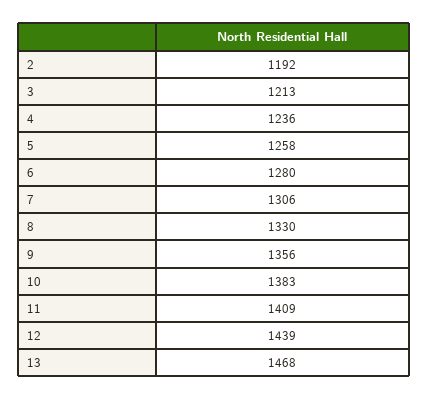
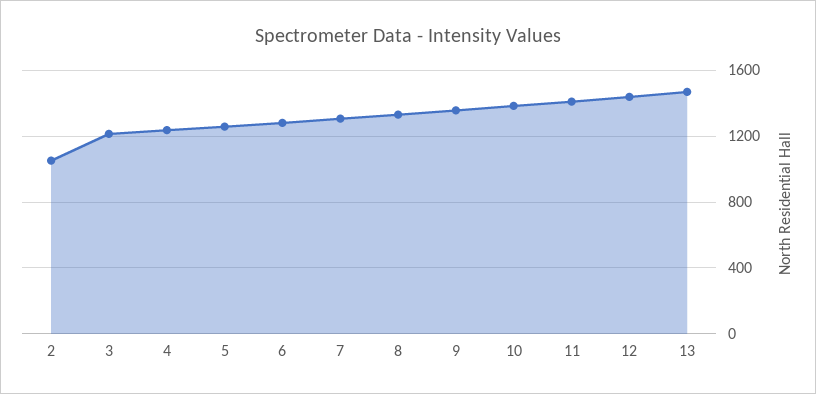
2: 1192 -> 1050

